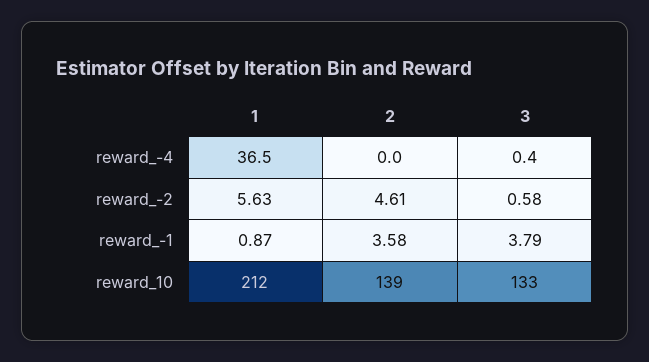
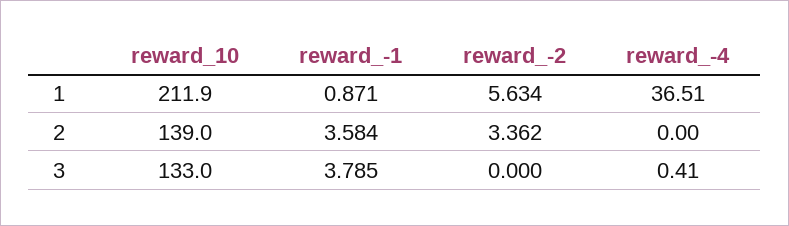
2, reward_-2: 4.61 -> 3.362
3, reward_-2: 0.58 -> 0

